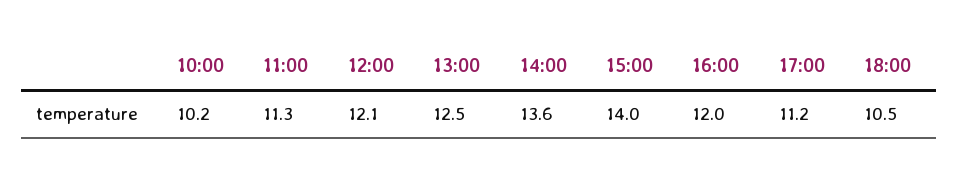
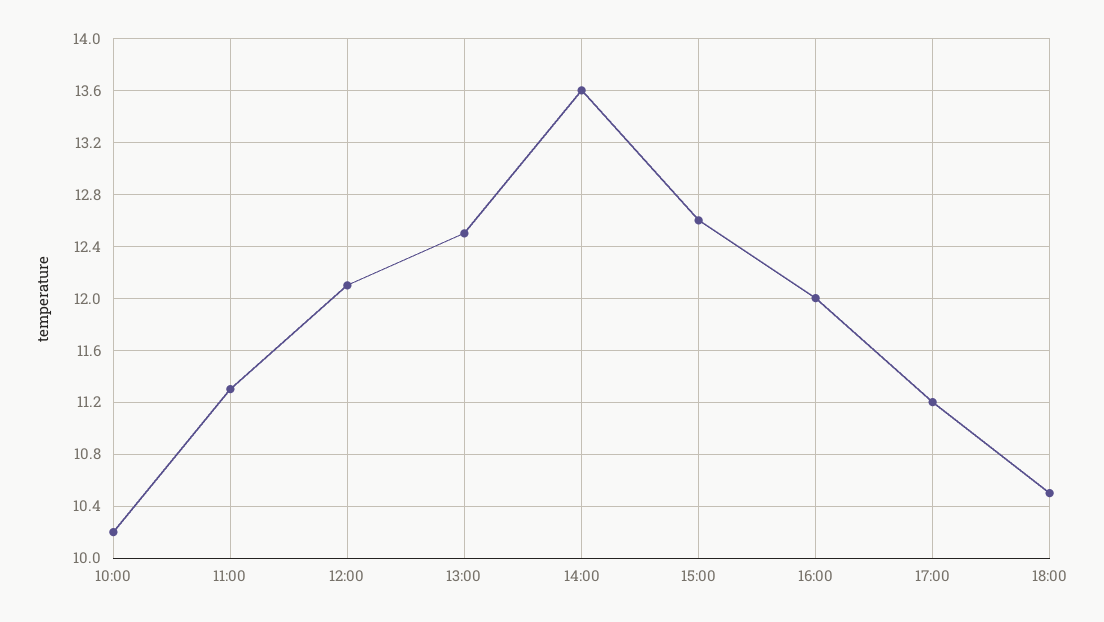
15:00: 14 -> 12.6

